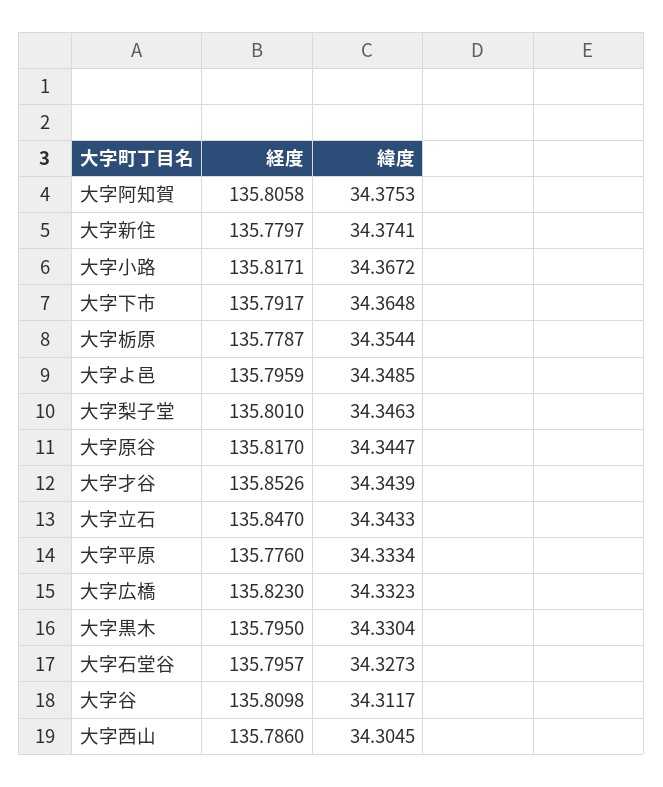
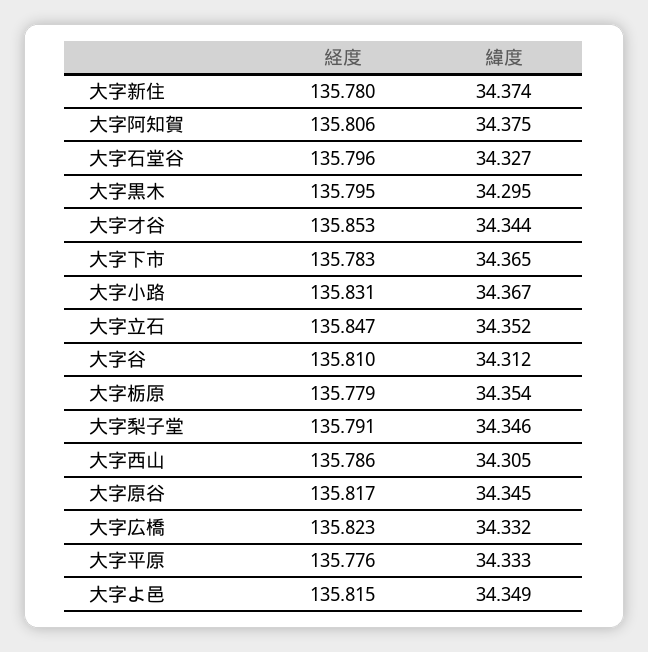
経度, 大字小路: 135.8171 -> 135.831
経度, 大字下市: 135.7917 -> 135.783
経度, 大字よ邑: 135.7959 -> 135.815
経度, 大字梨子堂: 135.801 -> 135.791
緯度, 大字立石: 34.3433 -> 34.352
緯度, 大字黒木: 34.3304 -> 34.295

